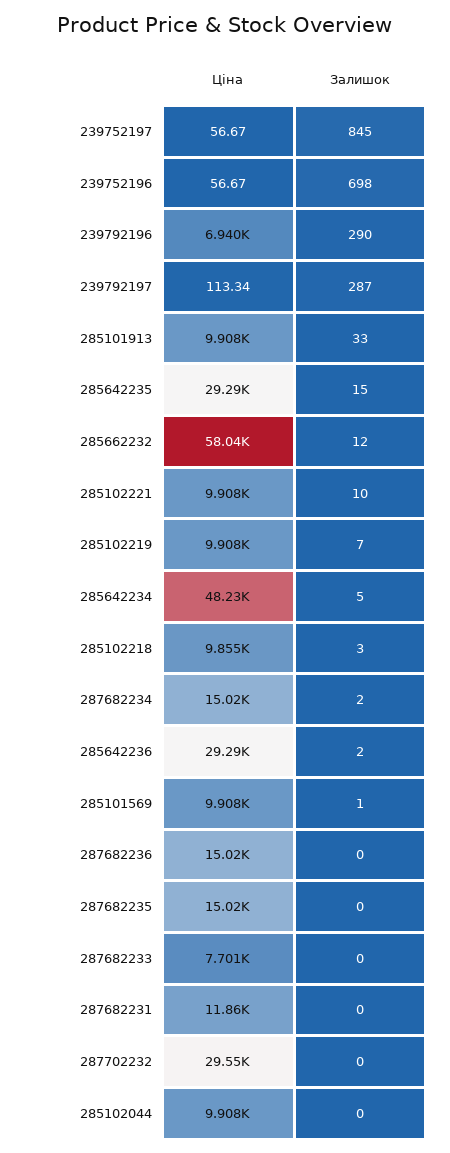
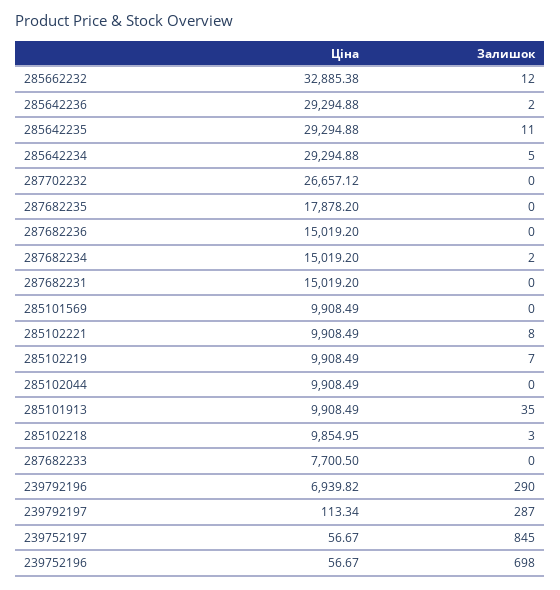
Залишок, 285101913: 33 -> 35
Залишок, 285642235: 15 -> 11
Ціна, 285662232: 58040 -> 32885.38
Залишок, 285102221: 10 -> 8
Ціна, 285642234: 48230 -> 29294.88
Залишок, 285101569: 1 -> 0
Ціна, 287682235: 15020 -> 17878.2
Ціна, 287682231: 11860 -> 15019.2
Ціна, 287702232: 29550 -> 26657.12

